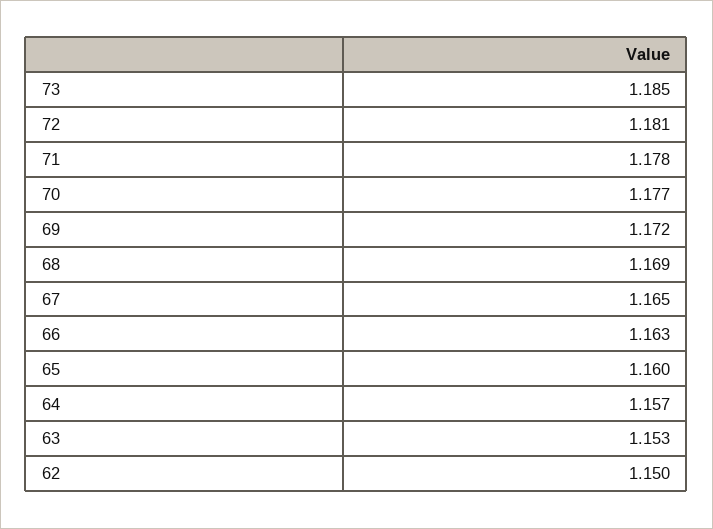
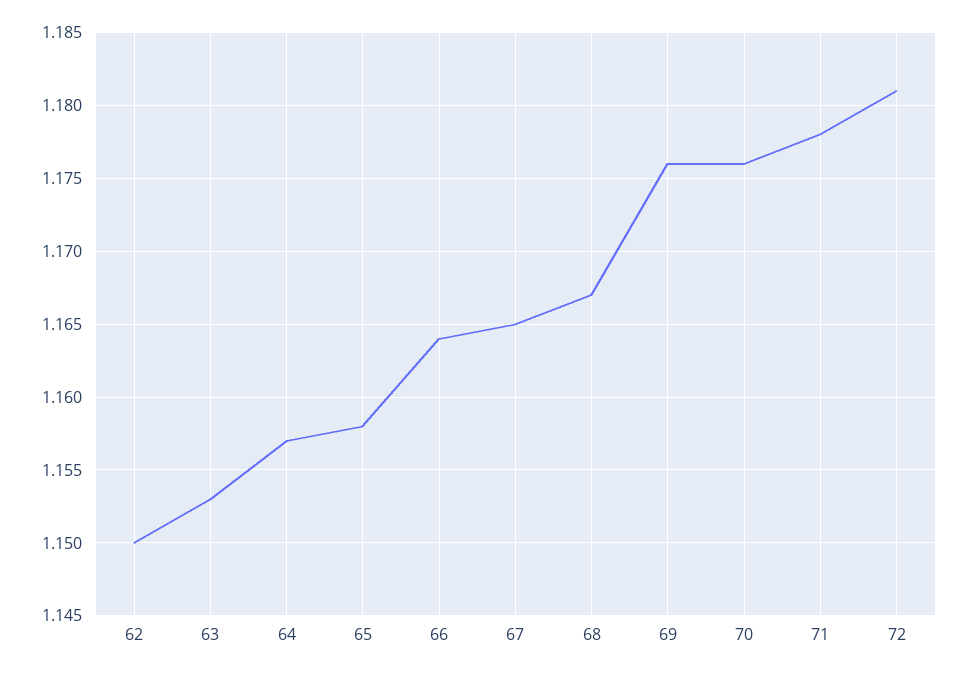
73: 1.185 -> none
70: 1.177 -> 1.176
69: 1.172 -> 1.176
68: 1.169 -> 1.167
66: 1.163 -> 1.164
65: 1.16 -> 1.158

